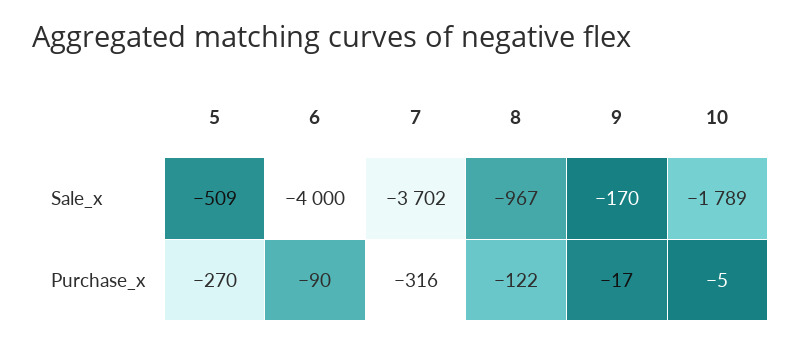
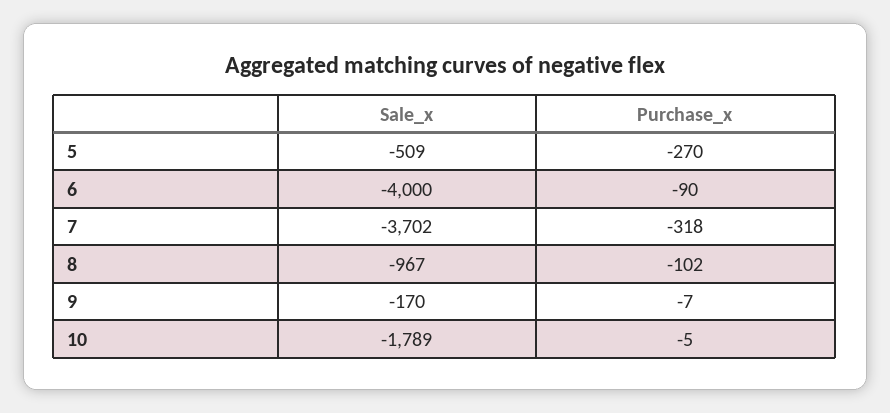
7, Purchase_x: -316 -> -318
8, Purchase_x: -122 -> -102
9, Purchase_x: -17 -> -7

